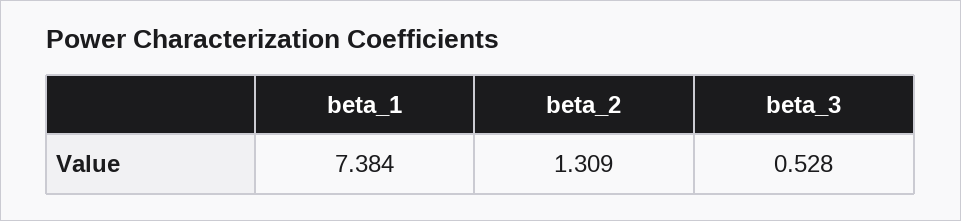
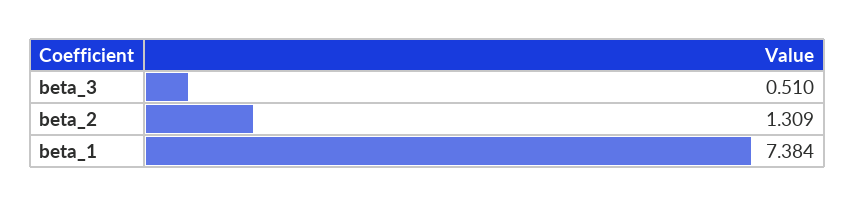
beta_3: 0.528 -> 0.51

